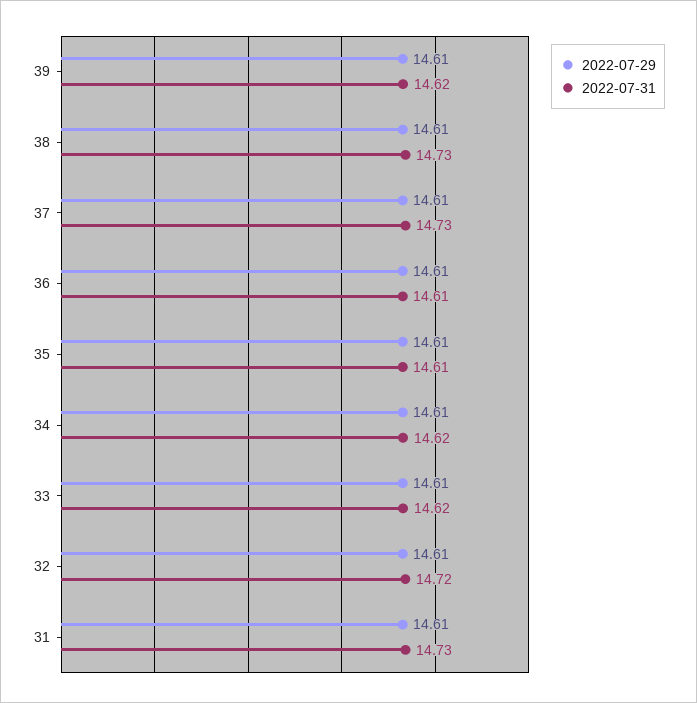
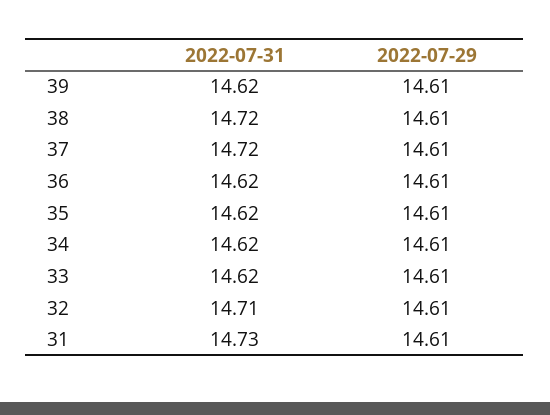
2022-07-31, 38: 14.73 -> 14.72
2022-07-31, 37: 14.73 -> 14.72
2022-07-31, 36: 14.61 -> 14.62
2022-07-31, 35: 14.61 -> 14.62
2022-07-31, 32: 14.72 -> 14.71

